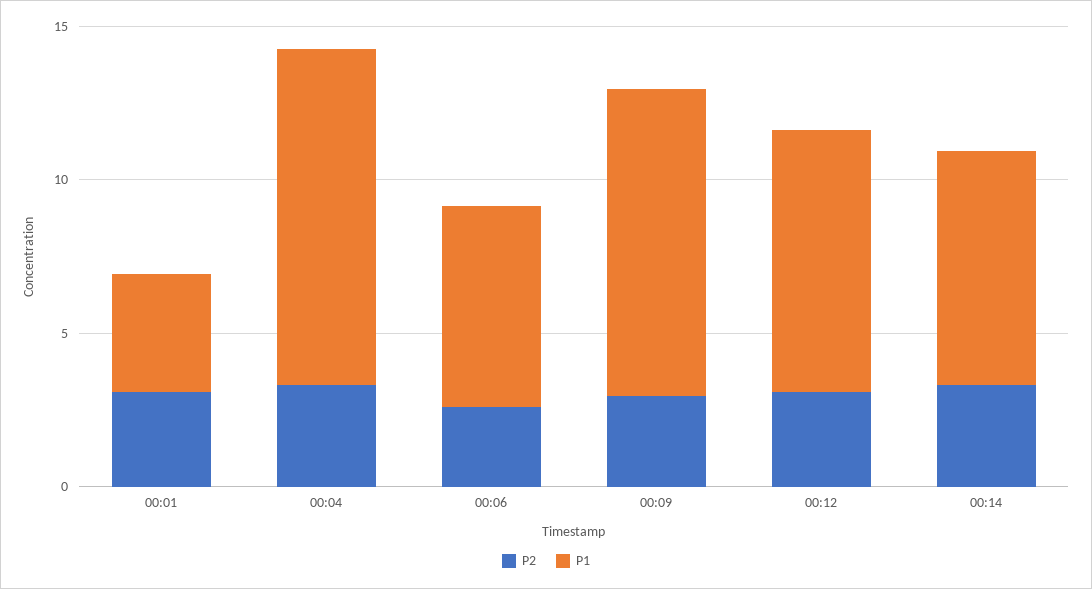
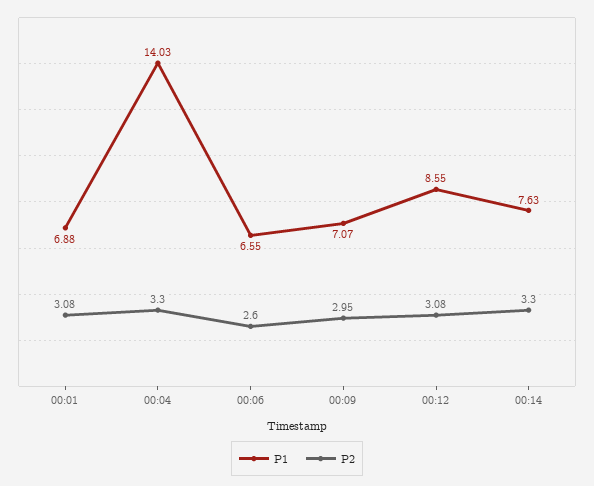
P1, 00:01: 4 -> 6.88
P1, 00:04: 11 -> 14.03
P1, 00:09: 10 -> 7.07

